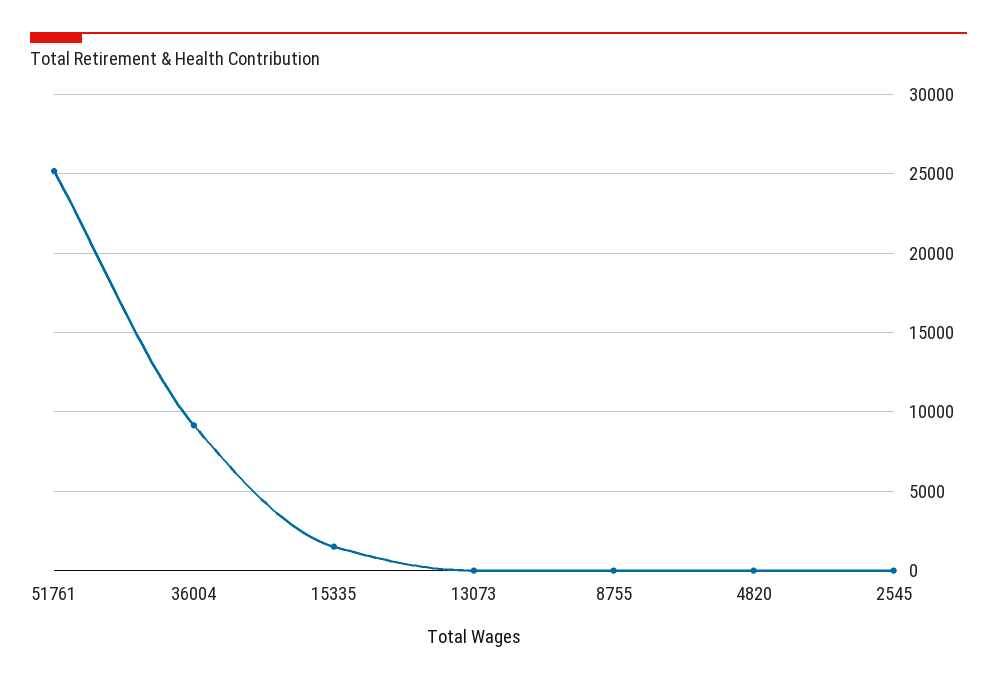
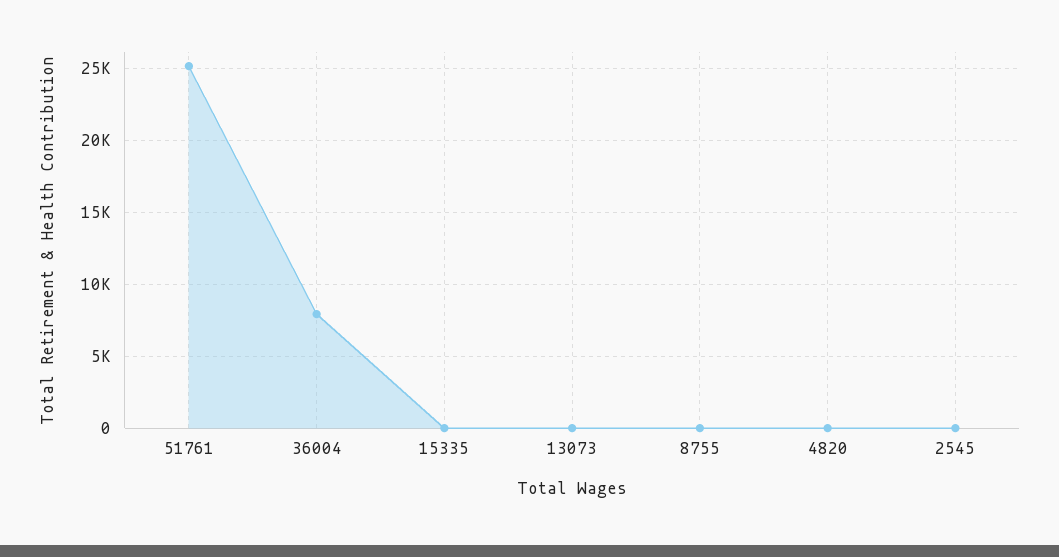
36004: 9000 -> 8000
15335: 1500 -> 0

